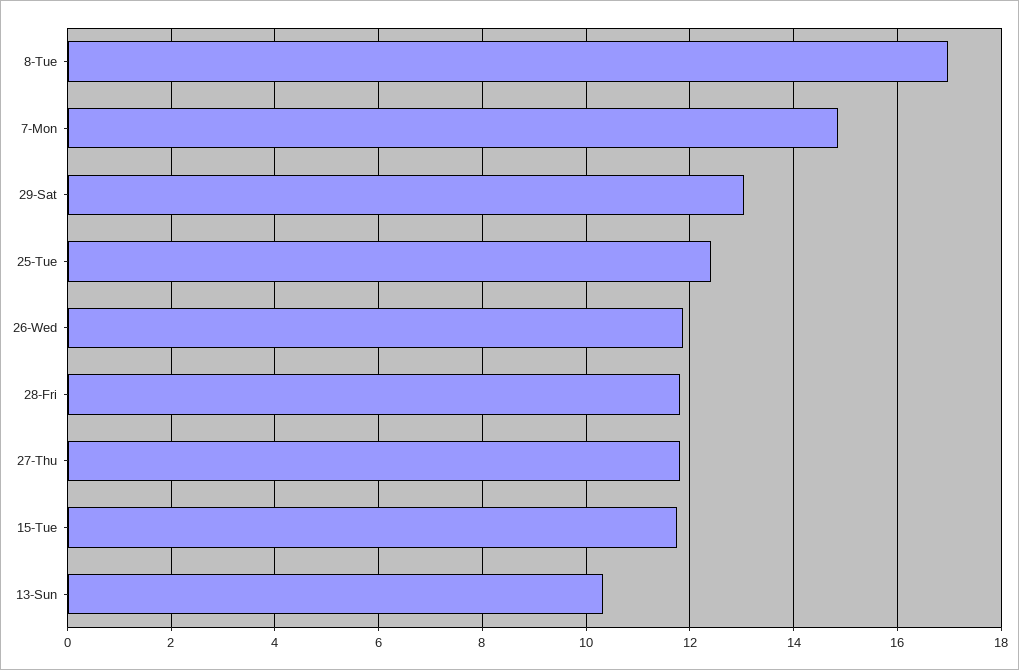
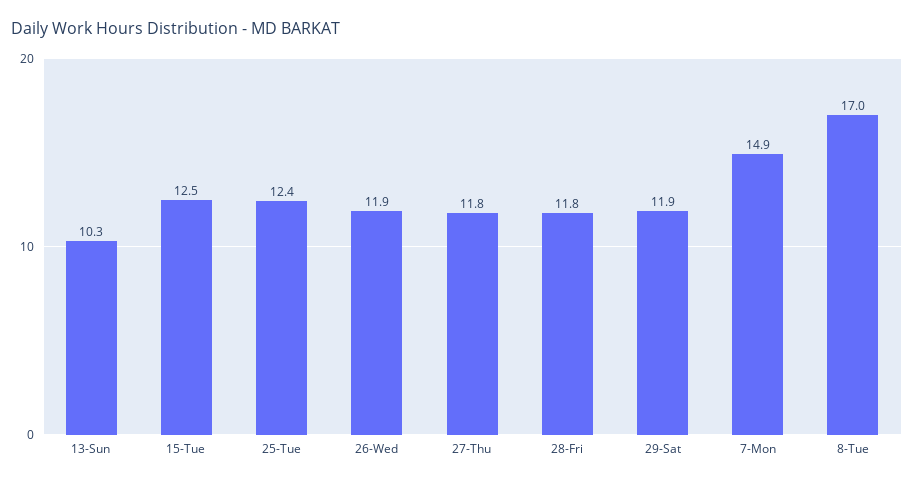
29-Sat: 13 -> 11.9
15-Tue: 11.8 -> 12.5

